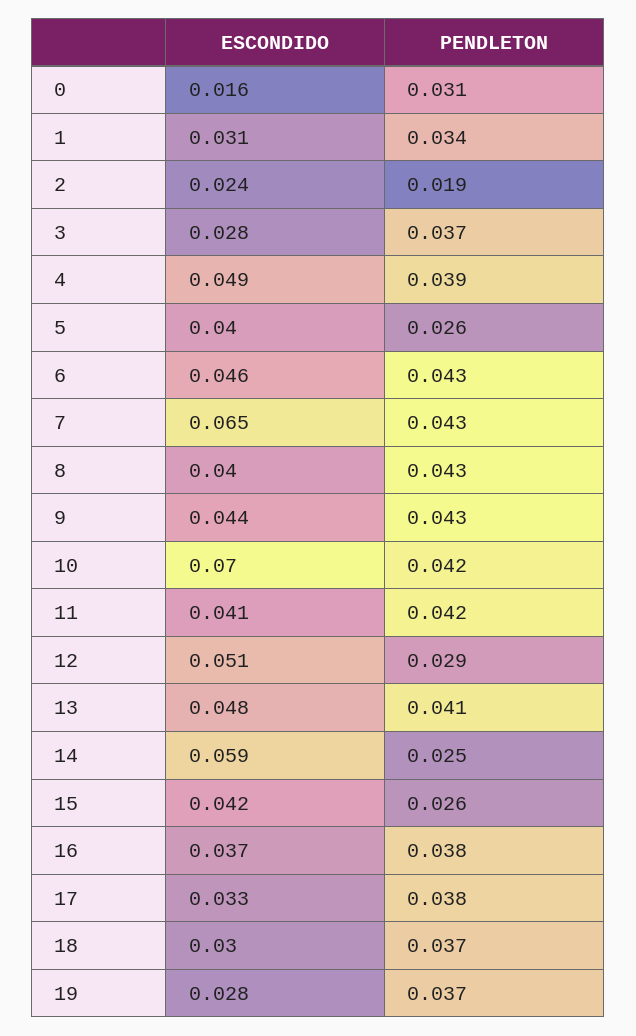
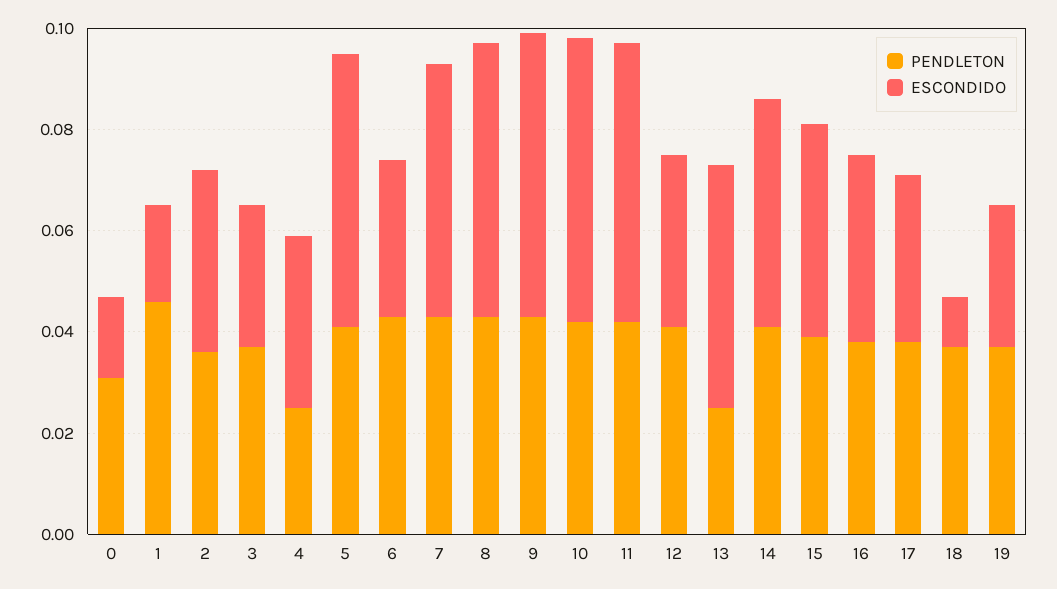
ESCONDIDO, 1: 0.031 -> 0.02
PENDLETON, 1: 0.034 -> 0.045
ESCONDIDO, 2: 0.024 -> 0.035
PENDLETON, 2: 0.019 -> 0.035
ESCONDIDO, 4: 0.049 -> 0.035
PENDLETON, 4: 0.039 -> 0.025
ESCONDIDO, 5: 0.04 -> 0.055
PENDLETON, 5: 0.026 -> 0.04
ESCONDIDO, 6: 0.046 -> 0.03
ESCONDIDO, 7: 0.065 -> 0.05
ESCONDIDO, 8: 0.04 -> 0.055
ESCONDIDO, 9: 0.044 -> 0.055
ESCONDIDO, 10: 0.07 -> 0.055
ESCONDIDO, 11: 0.041 -> 0.055
ESCONDIDO, 12: 0.051 -> 0.035
PENDLETON, 12: 0.029 -> 0.04
PENDLETON, 13: 0.041 -> 0.025
ESCONDIDO, 14: 0.059 -> 0.045
PENDLETON, 14: 0.025 -> 0.04
PENDLETON, 15: 0.026 -> 0.04
ESCONDIDO, 18: 0.03 -> 0.01

